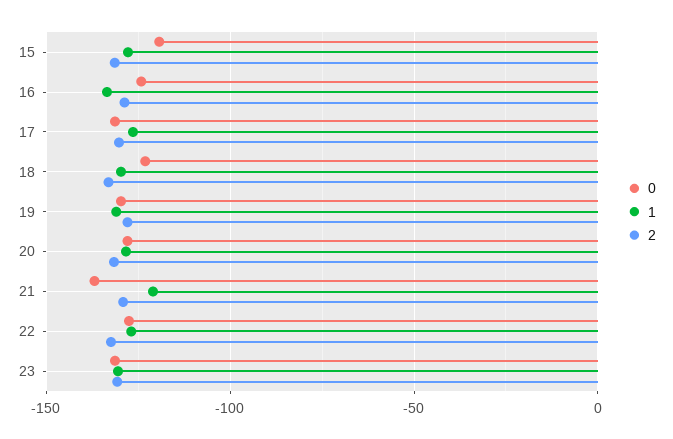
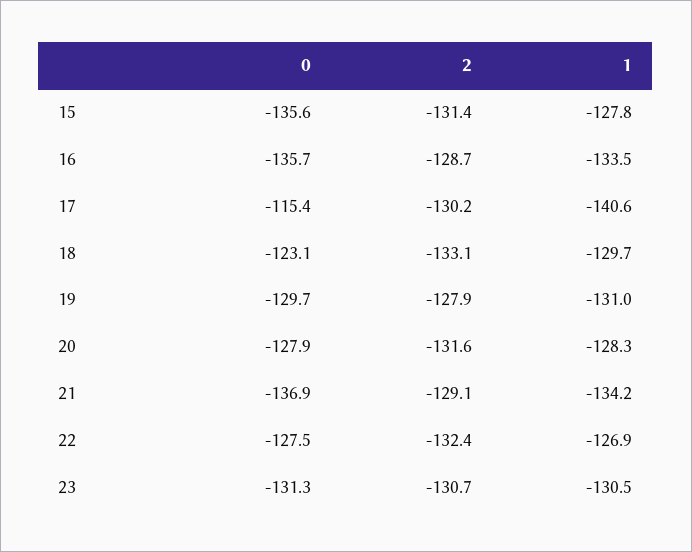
0, 15: -120 -> -135.6
0, 16: -125 -> -135.7
0, 17: -130 -> -115.4
1, 17: -125 -> -140.6
1, 21: -120 -> -134.2

